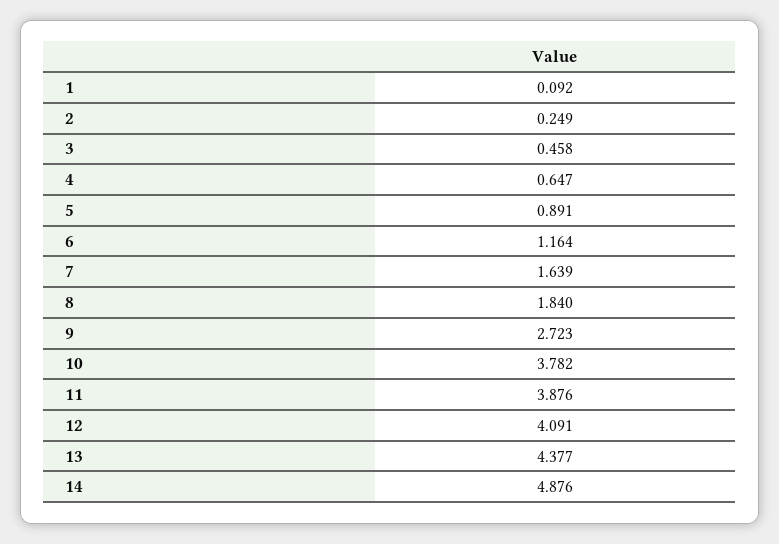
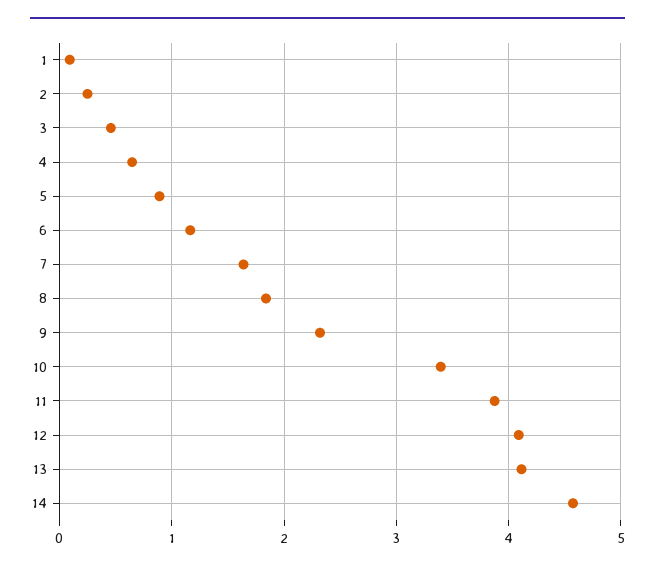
9: 2.723 -> 2.3
10: 3.782 -> 3.4
13: 4.377 -> 4.1
14: 4.876 -> 4.6

